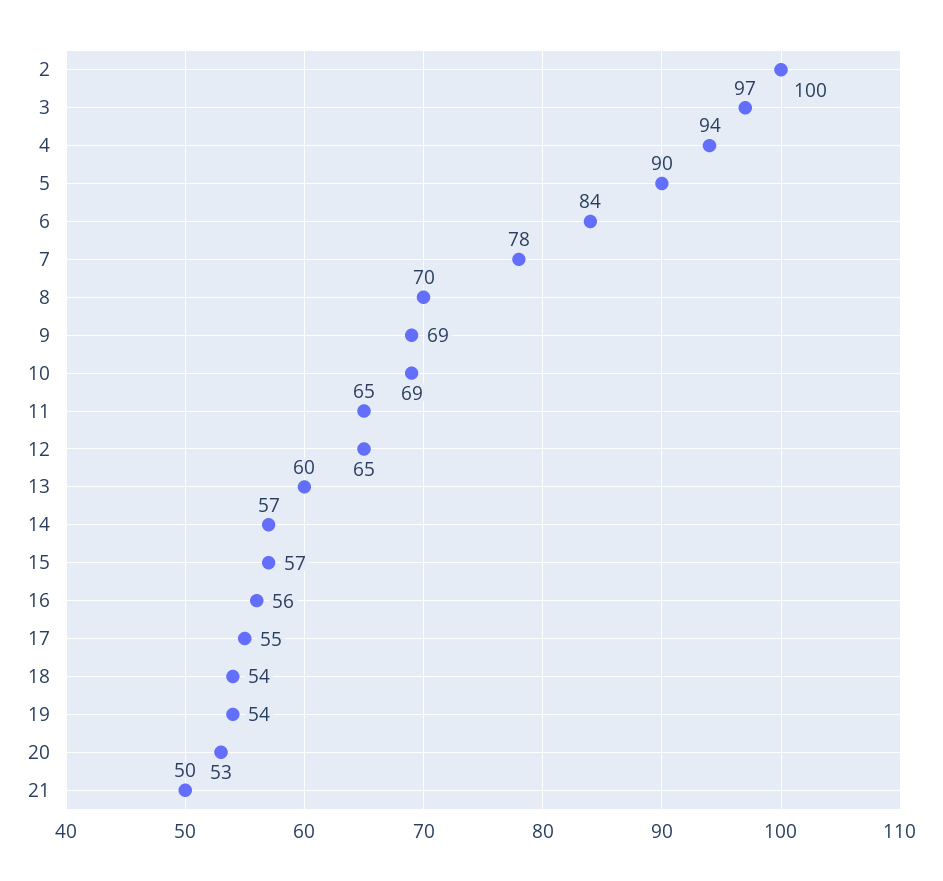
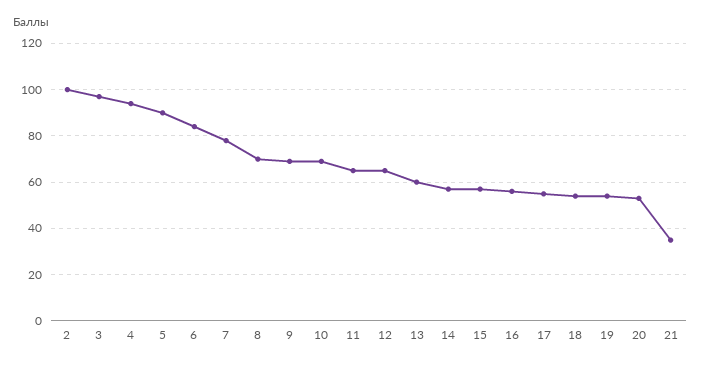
21: 50 -> 35

